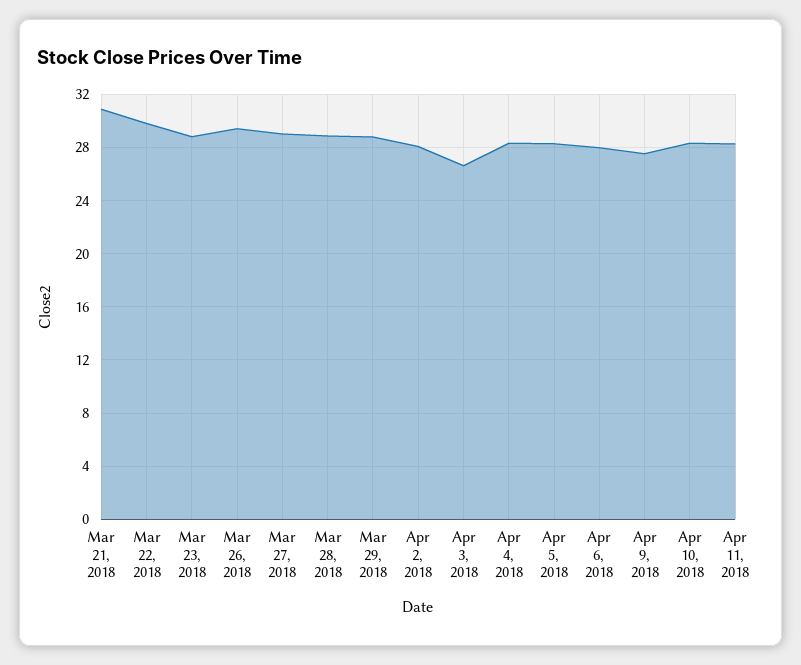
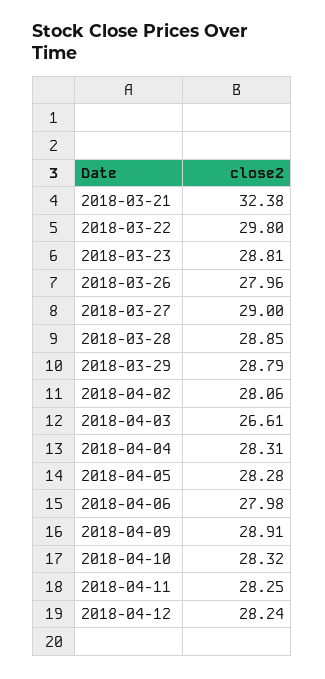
Mar 21, 2018: 31 -> 32.38
Mar 26, 2018: 29.5 -> 27.96
Apr 9, 2018: 27.5 -> 28.91
2018-04-12: none -> 28.24

